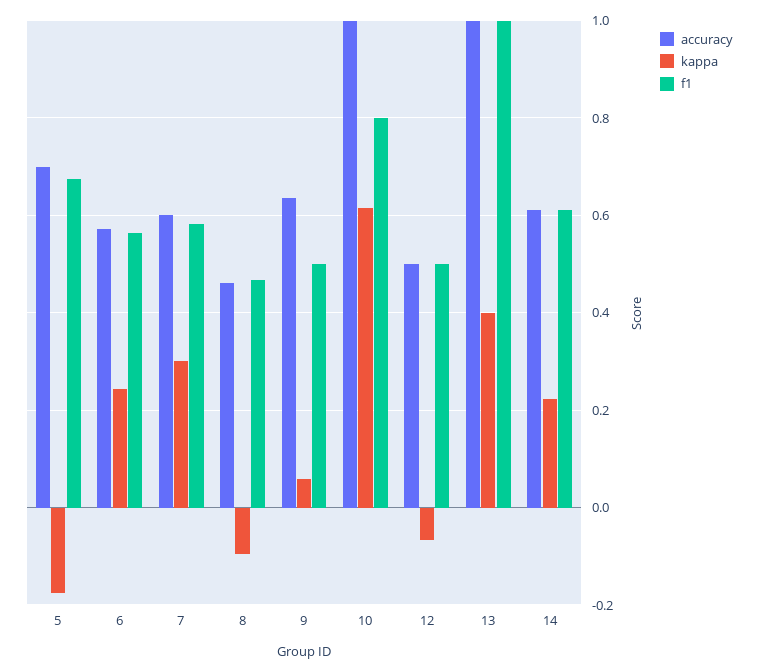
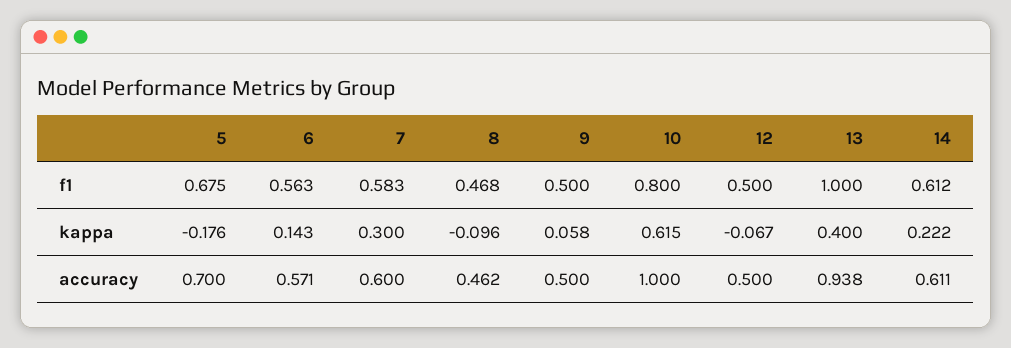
kappa, 6: 0.24 -> 0.143
accuracy, 9: 0.64 -> 0.5
accuracy, 13: 1 -> 0.938

